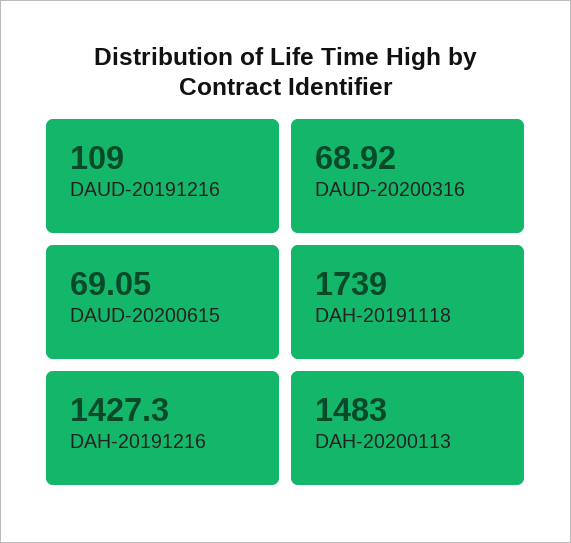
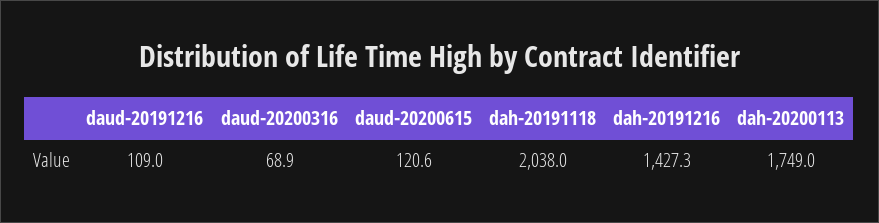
DAUD-20200615: 69.05 -> 120.6
DAH-20191118: 1739 -> 2038
DAH-20200113: 1483 -> 1749

